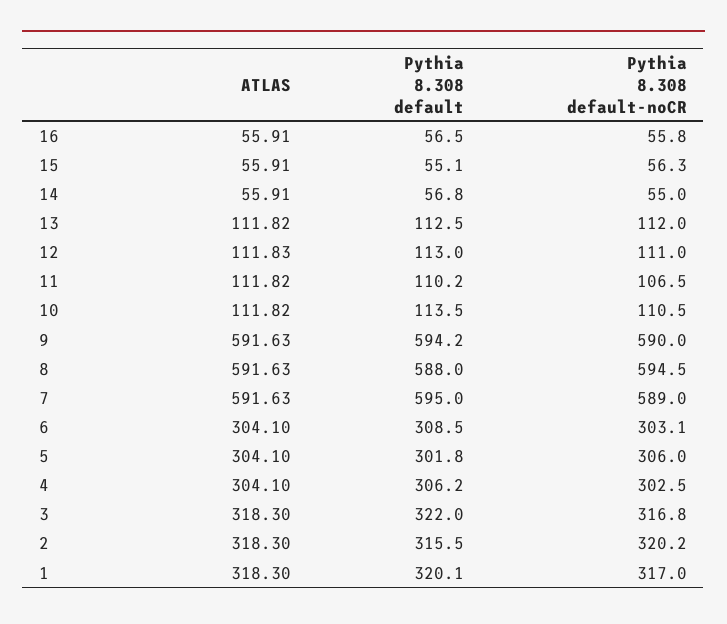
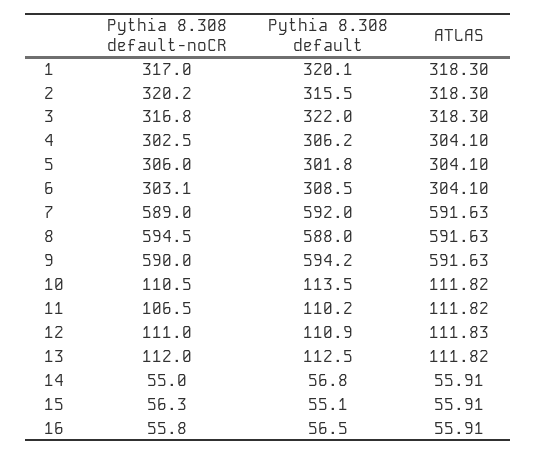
Pythia 8.308 default, 12: 113 -> 110.9
Pythia 8.308 default, 7: 595 -> 592

